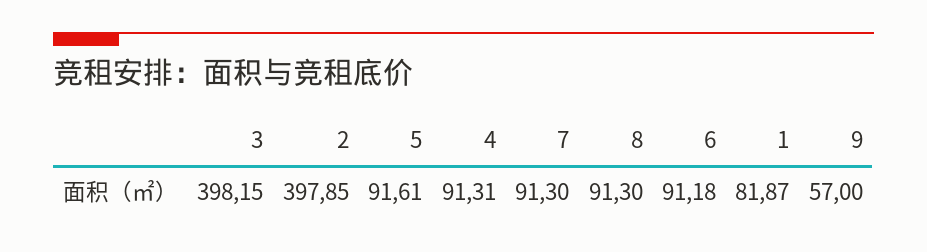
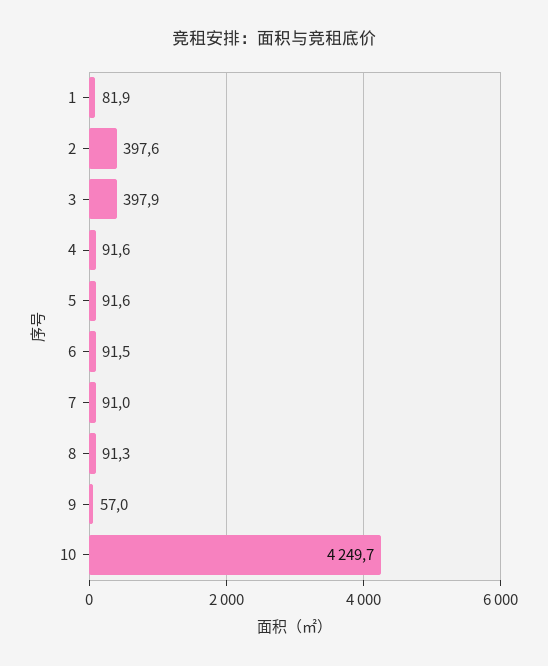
3: 398.15 -> 397.9
2: 397.85 -> 397.6
4: 91.31 -> 91.6
7: 91.3 -> 91
6: 91.18 -> 91.5
10: none -> 4249.7

